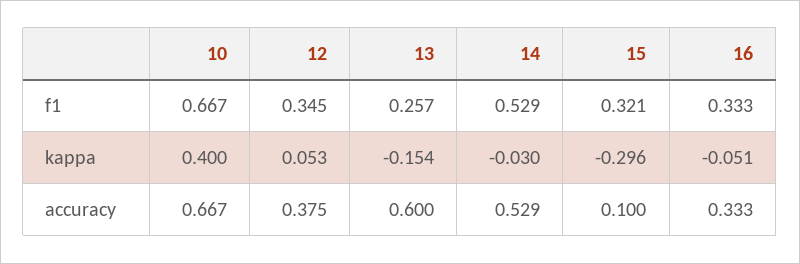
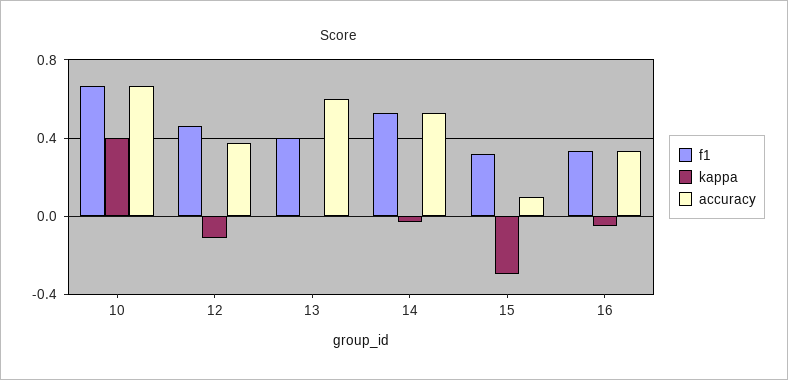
f1, 12: 0.345 -> 0.45
f1, 13: 0.257 -> 0.4
kappa, 12: 0.053 -> -0.1
kappa, 13: -0.154 -> 0

